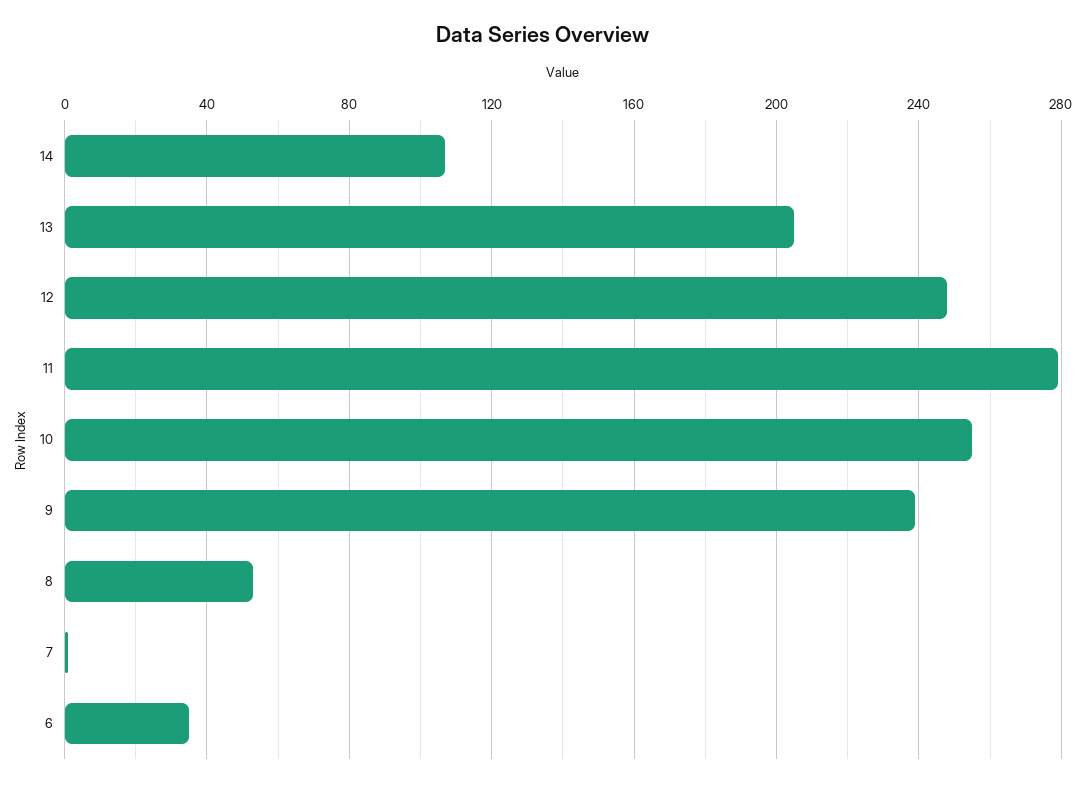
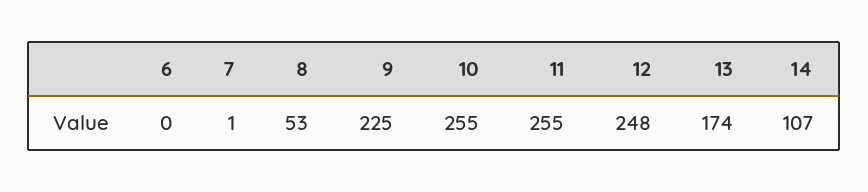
13: 205 -> 174
11: 280 -> 255
9: 240 -> 225
6: 35 -> 0

